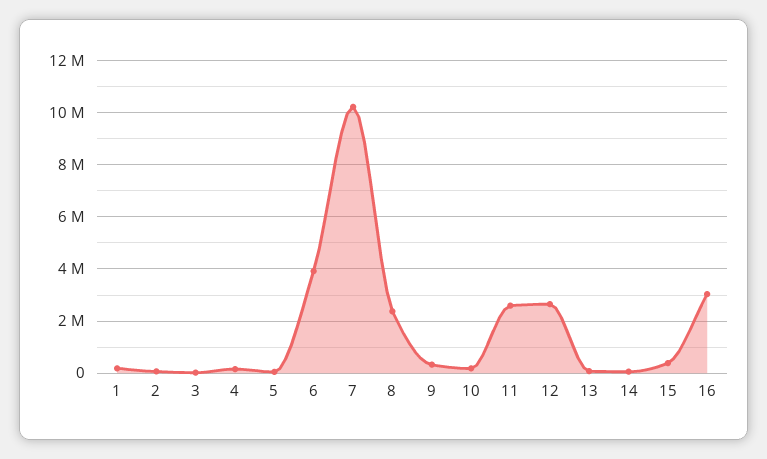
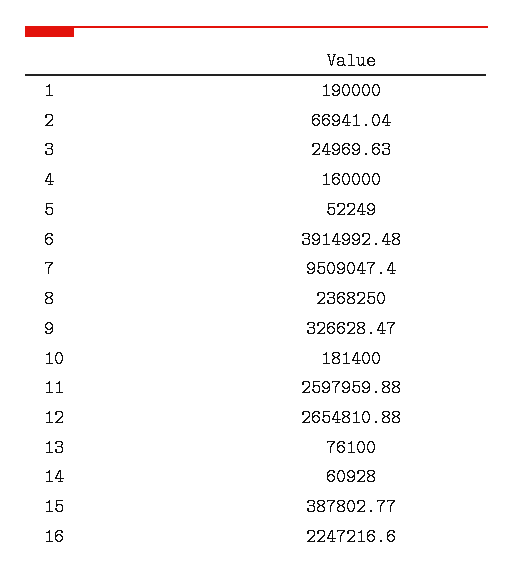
7: 10250000 -> 9509047.4
16: 3000000 -> 2247216.6

